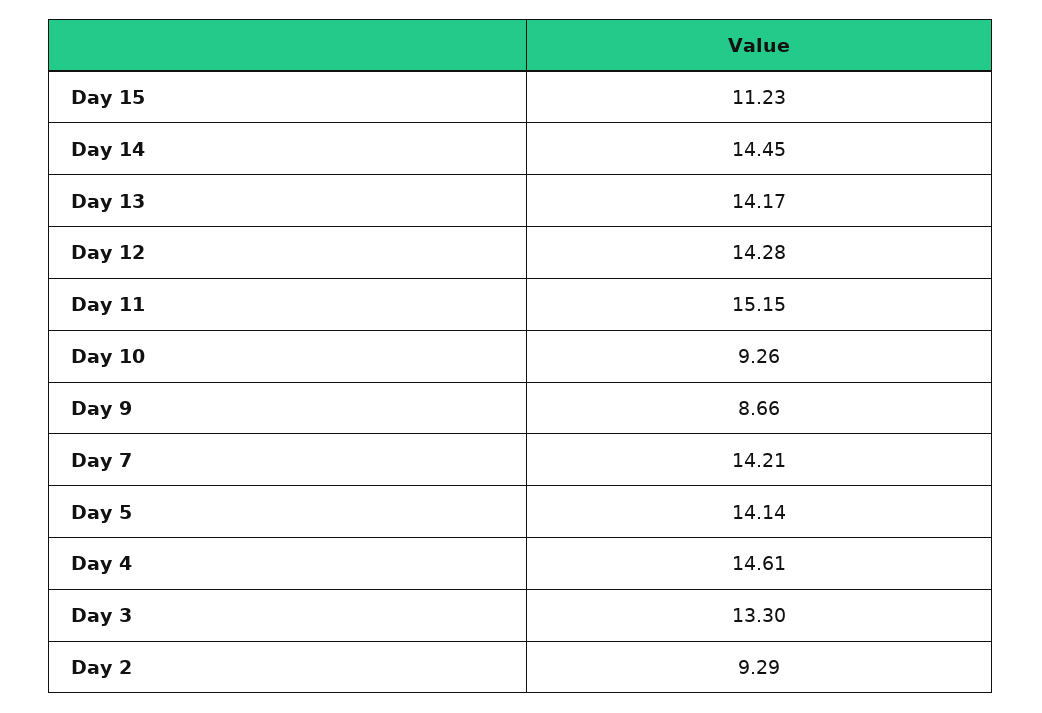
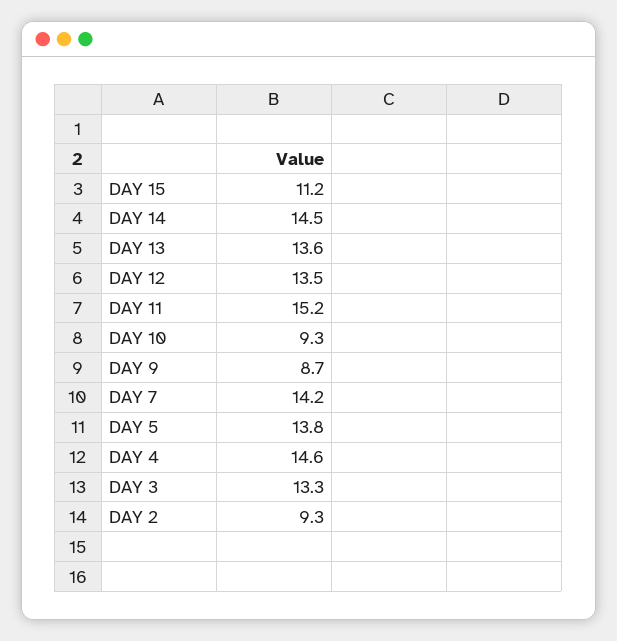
Day 13: 14.17 -> 13.6
Day 12: 14.28 -> 13.5
Day 5: 14.14 -> 13.8

